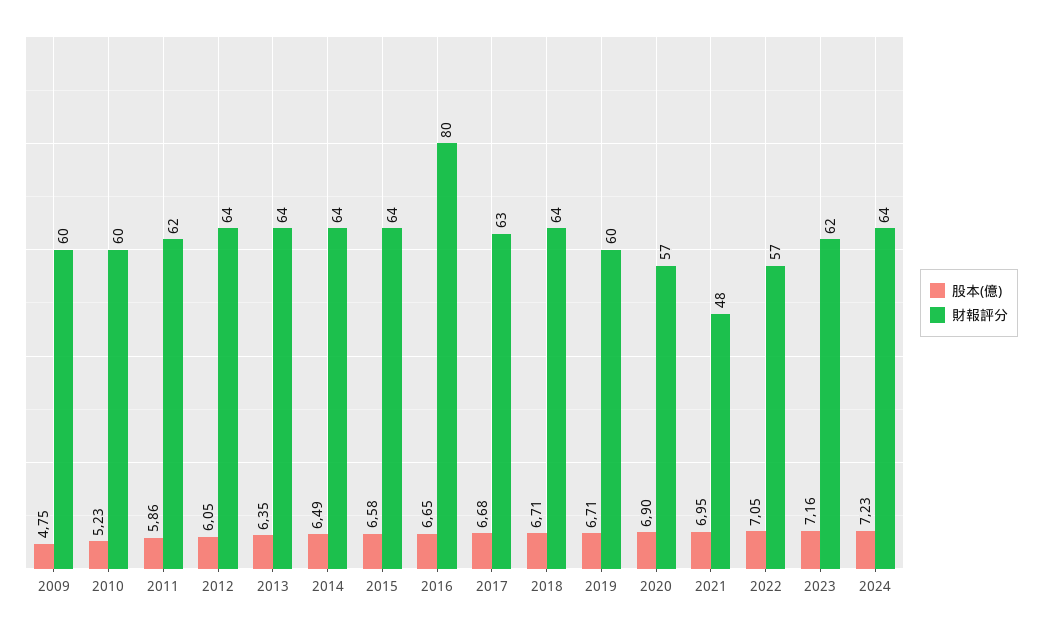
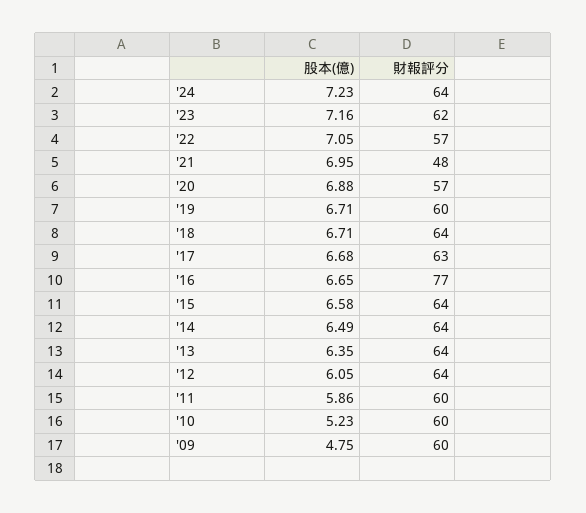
財報評分, 2011: 62 -> 60
財報評分, 2016: 80 -> 77
股本(億), 2020: 6.9 -> 6.88

